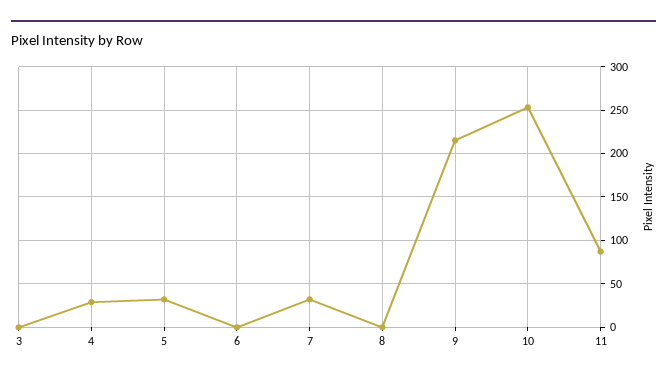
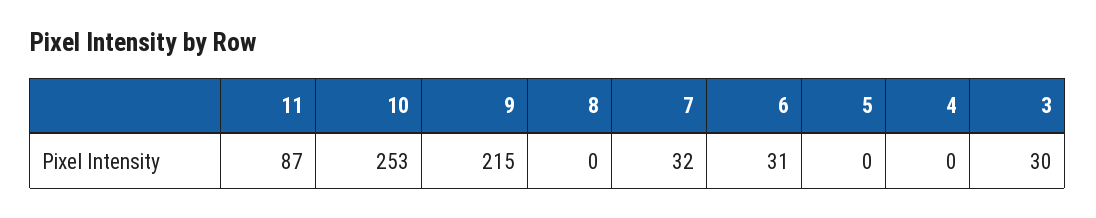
3: 0 -> 30
4: 30 -> 0
5: 30 -> 0
6: 0 -> 31

